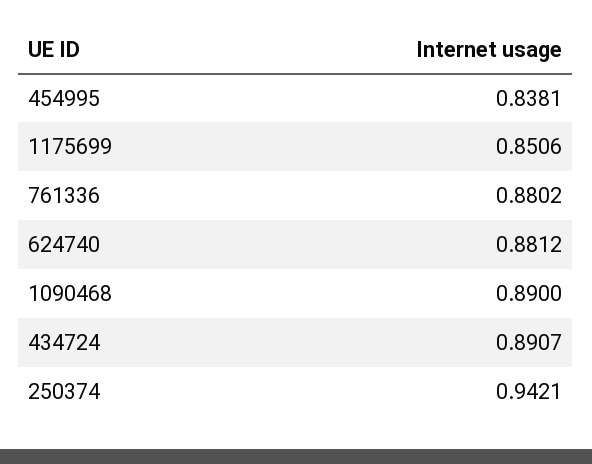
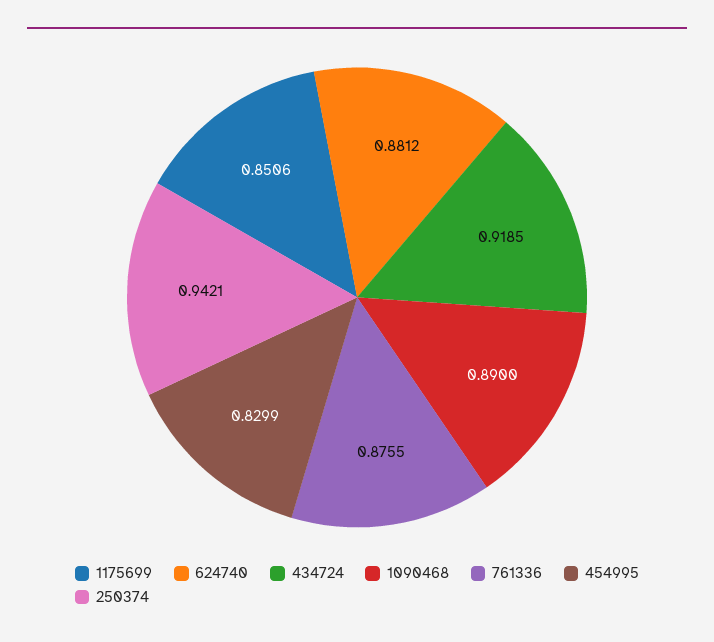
454995: 0.8381 -> 0.8299
761336: 0.8802 -> 0.8755
434724: 0.8907 -> 0.9185

